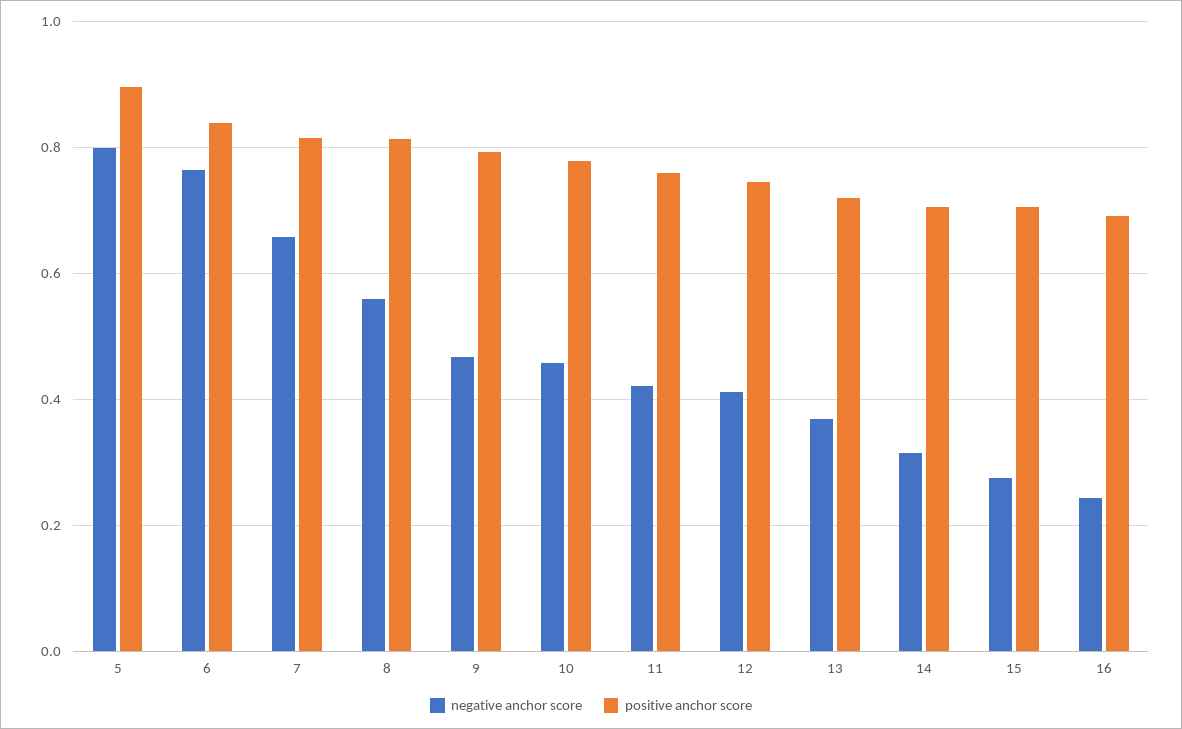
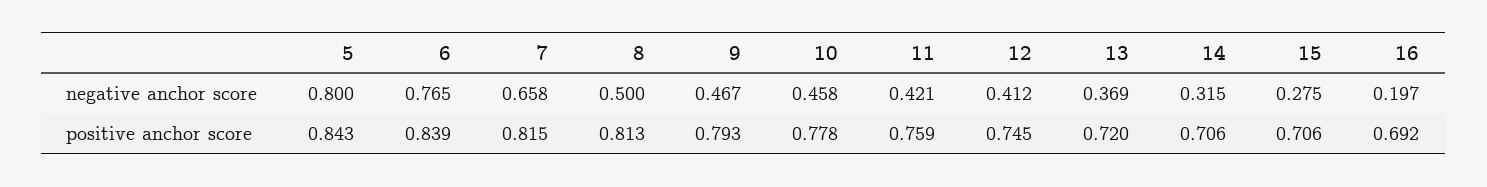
positive anchor score, 5: 0.9 -> 0.843
negative anchor score, 8: 0.56 -> 0.5
negative anchor score, 16: 0.24 -> 0.197

